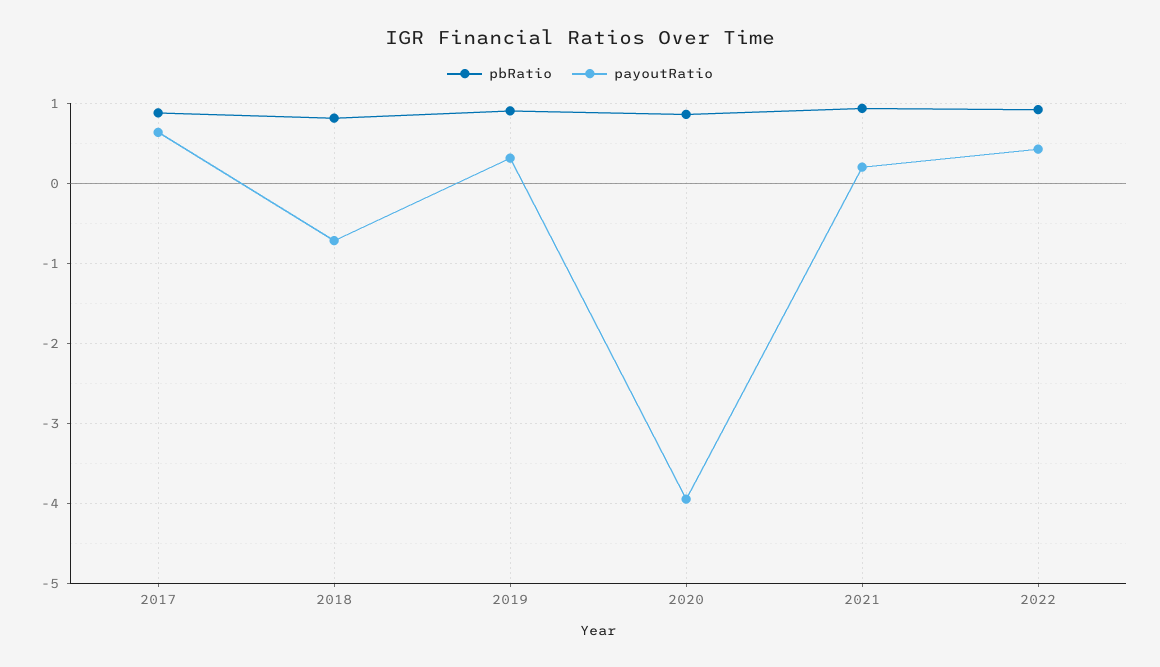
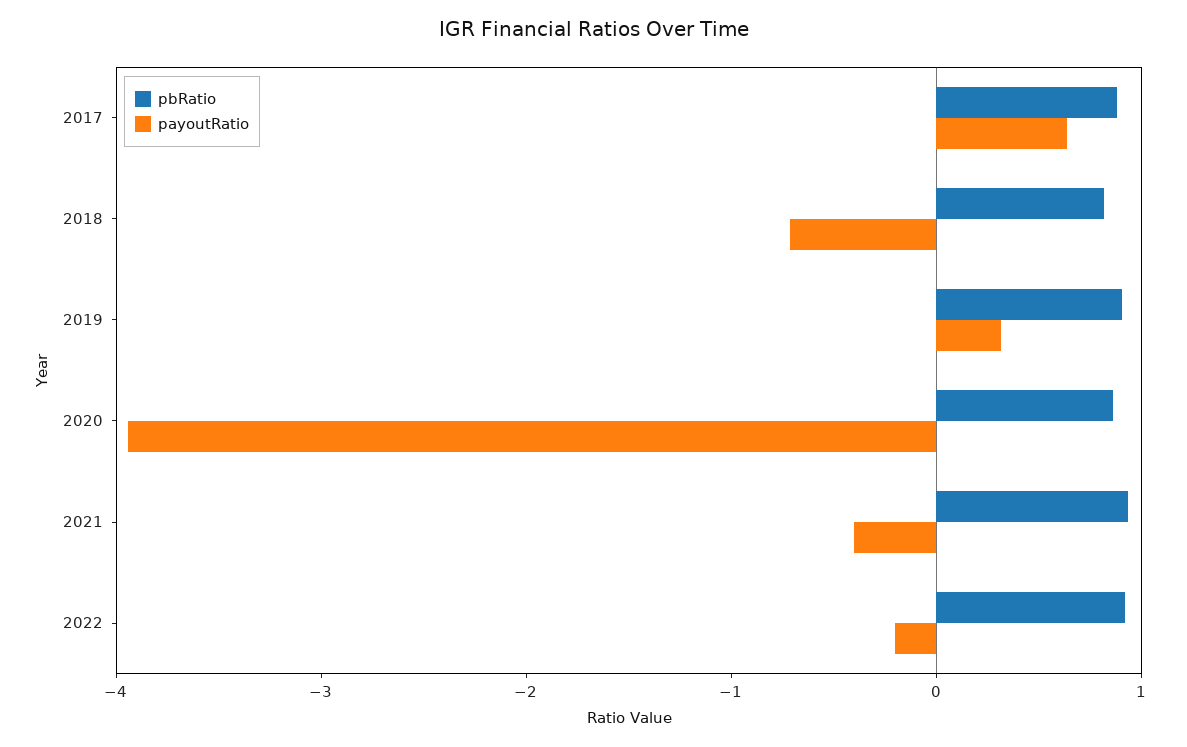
payoutRatio, 2021: 0.2 -> -0.4
payoutRatio, 2022: 0.4 -> -0.2

